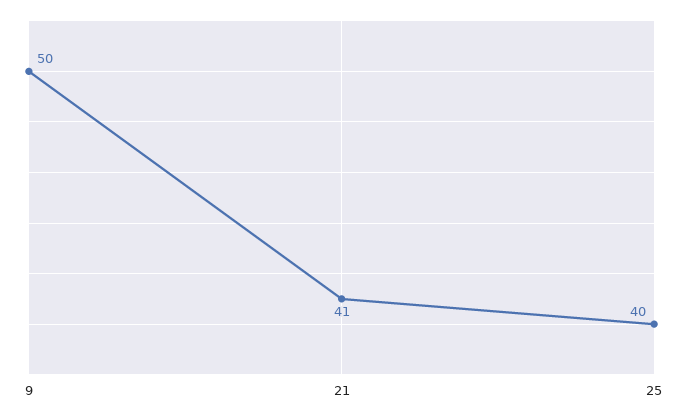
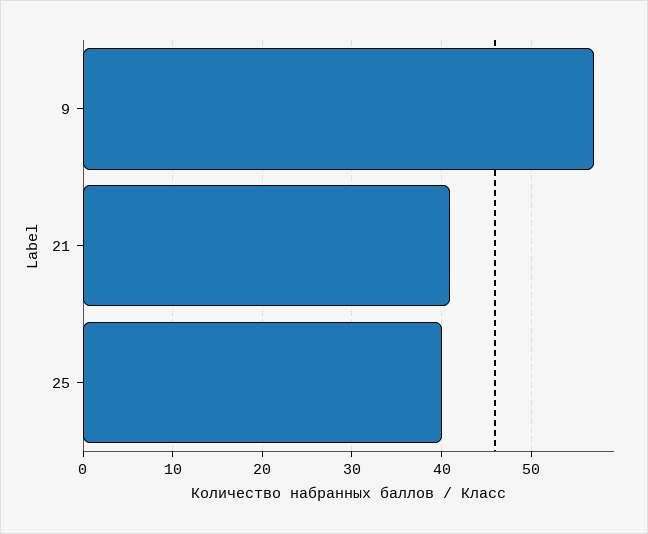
9: 50 -> 57

